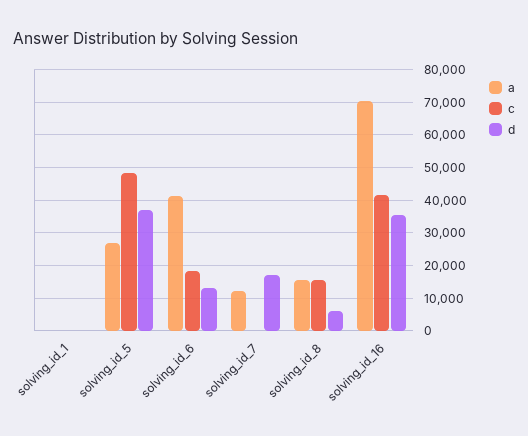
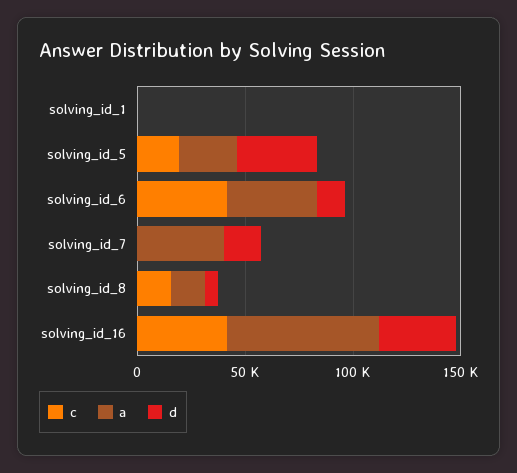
c, solving_id_5: 48000 -> 20000
c, solving_id_6: 18000 -> 40000
a, solving_id_7: 12000 -> 40000

